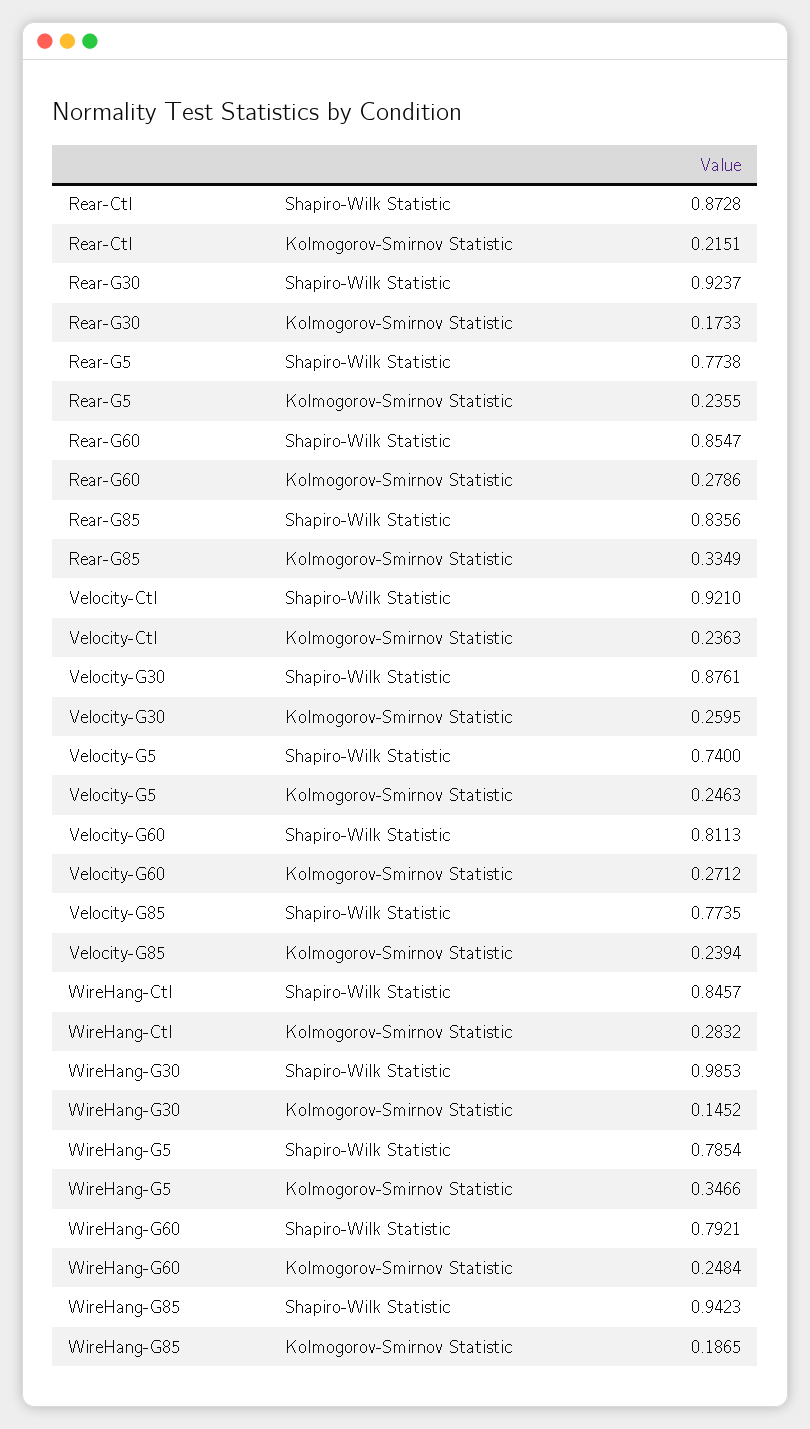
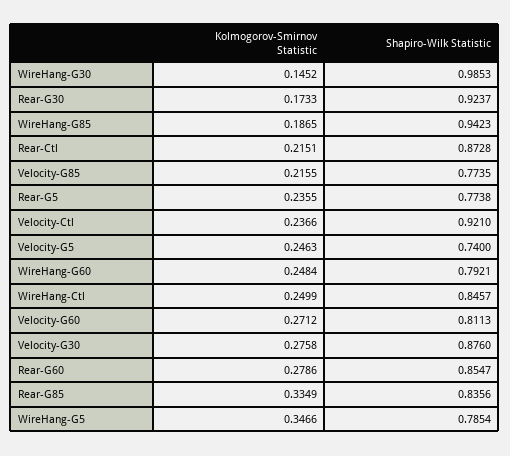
Velocity-Ctl, Kolmogorov-Smirnov Statistic: 0.2363 -> 0.2366
Velocity-G30, Shapiro-Wilk Statistic: 0.8761 -> 0.876
Velocity-G30, Kolmogorov-Smirnov Statistic: 0.2595 -> 0.2758
Velocity-G85, Kolmogorov-Smirnov Statistic: 0.2394 -> 0.2155
WireHang-Ctl, Kolmogorov-Smirnov Statistic: 0.2832 -> 0.2499

